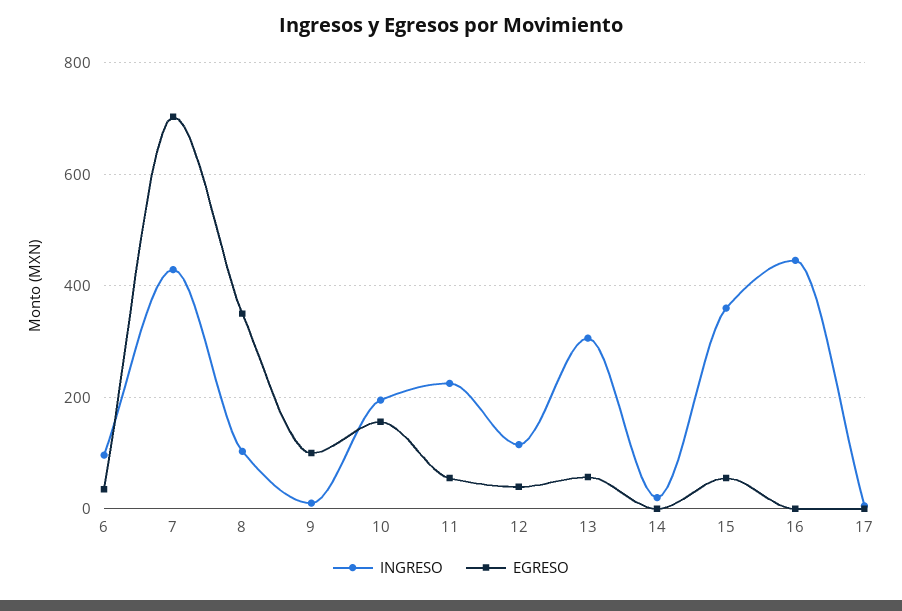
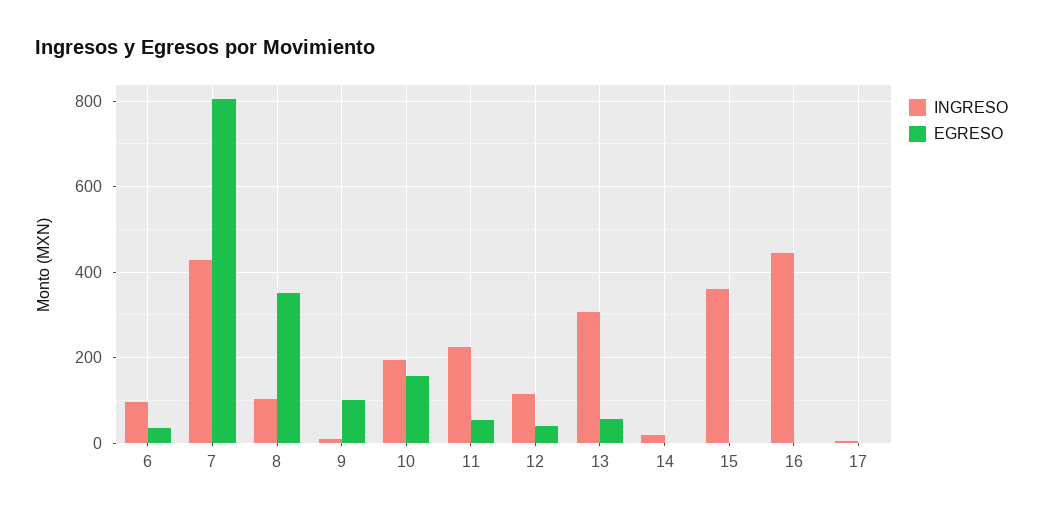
EGRESO, 7: 700 -> 800
EGRESO, 15: 60 -> 0

